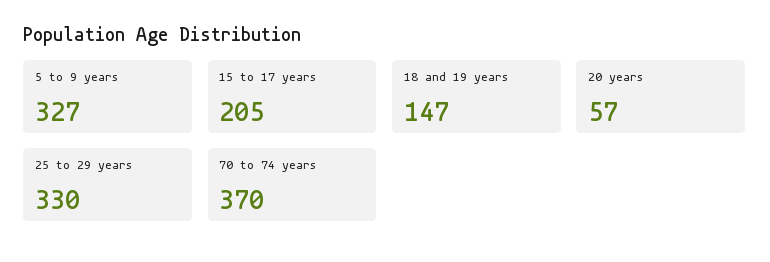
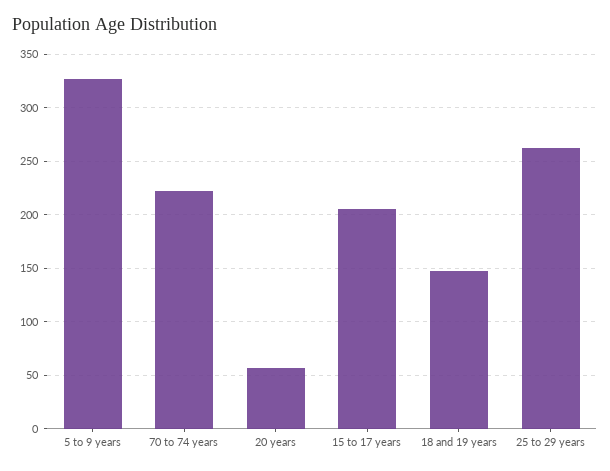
25 to 29 years: 330 -> 260
70 to 74 years: 370 -> 220

